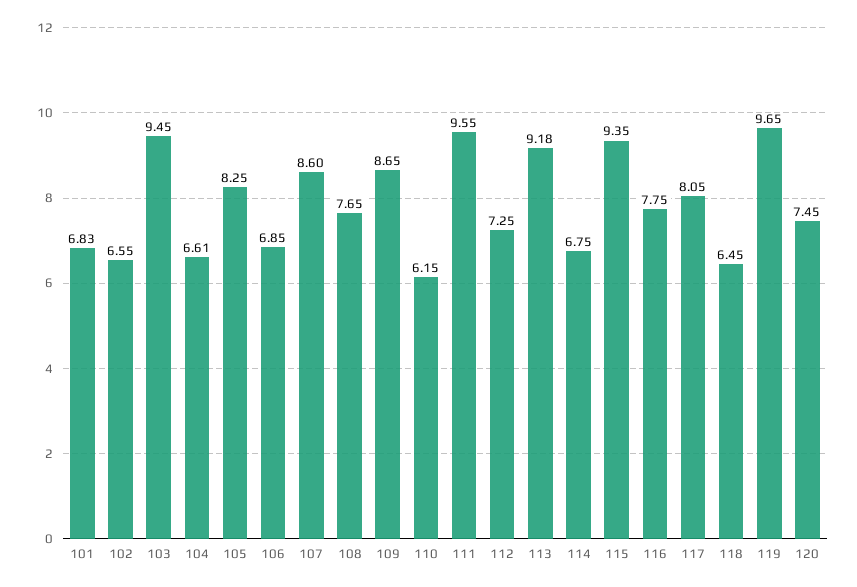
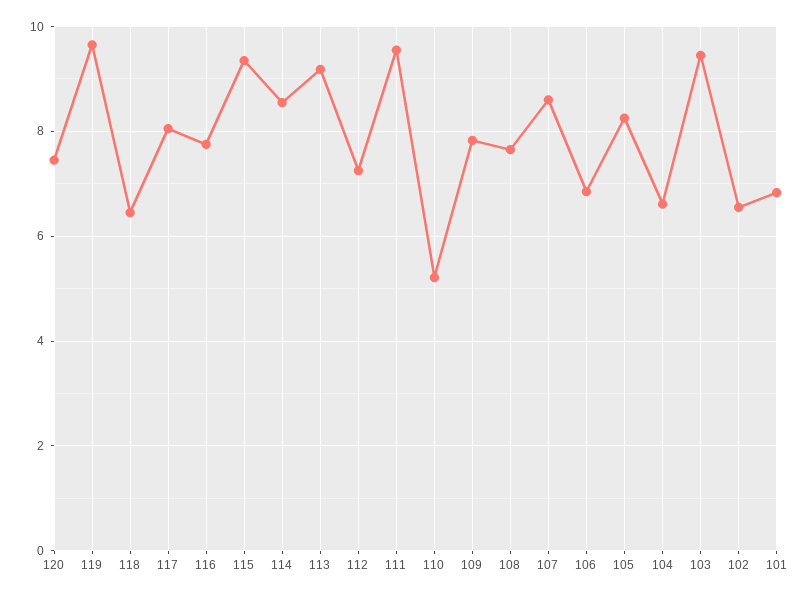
109: 8.65 -> 7.8
110: 6.15 -> 5.2
114: 6.75 -> 8.6

